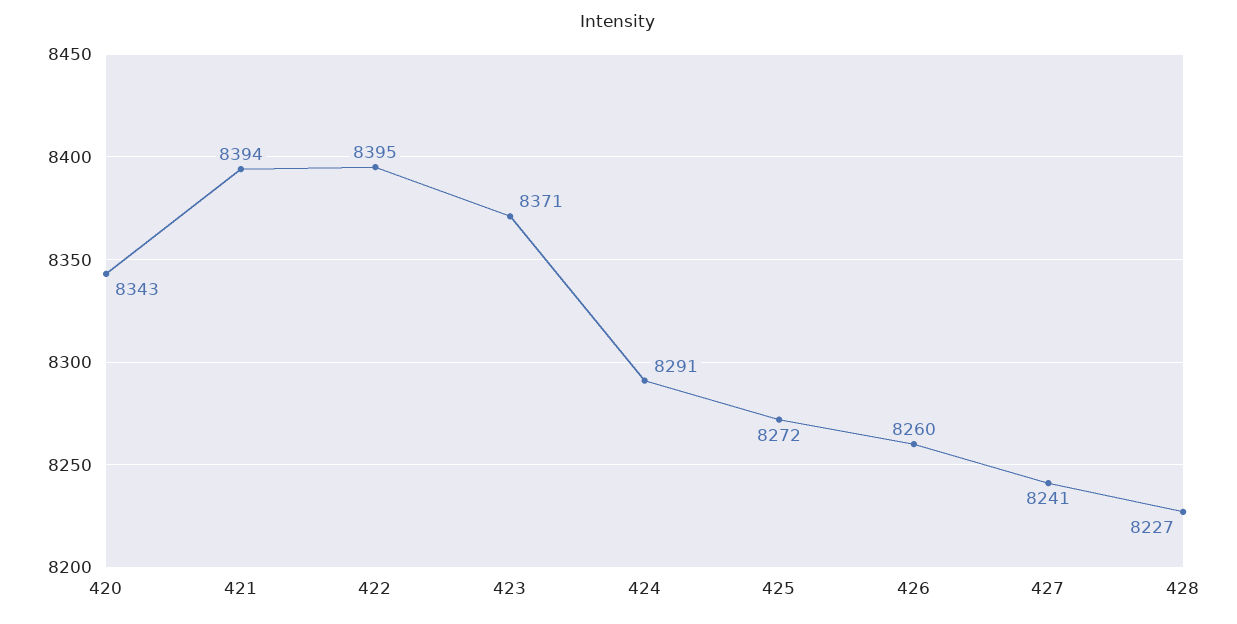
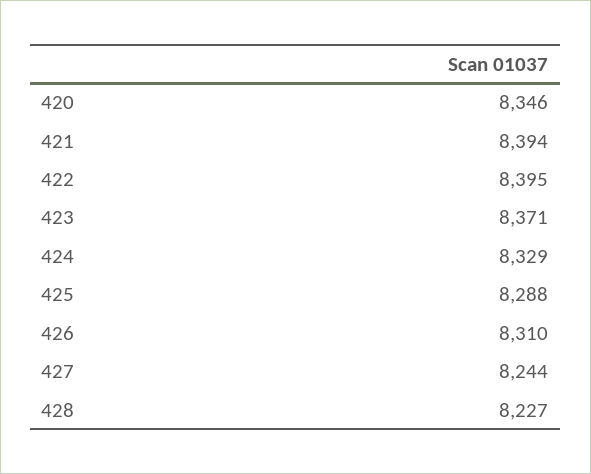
420: 8343 -> 8346
424: 8291 -> 8329
425: 8272 -> 8288
426: 8260 -> 8310
427: 8241 -> 8244

